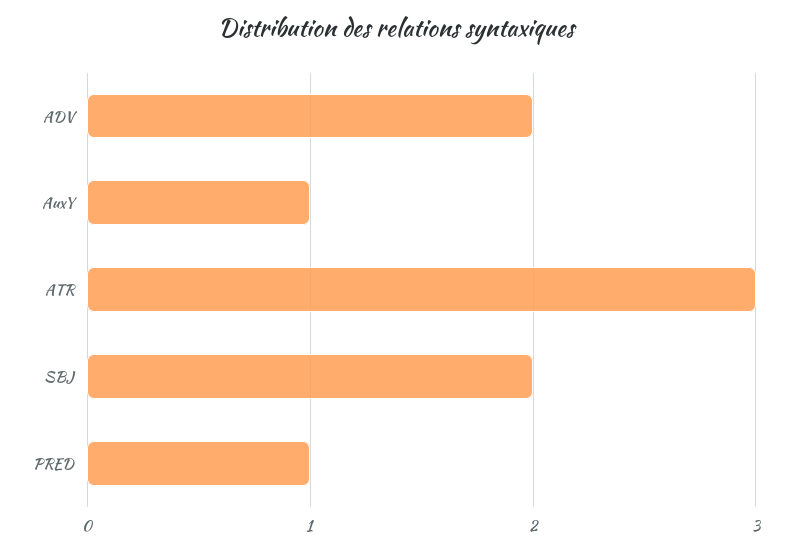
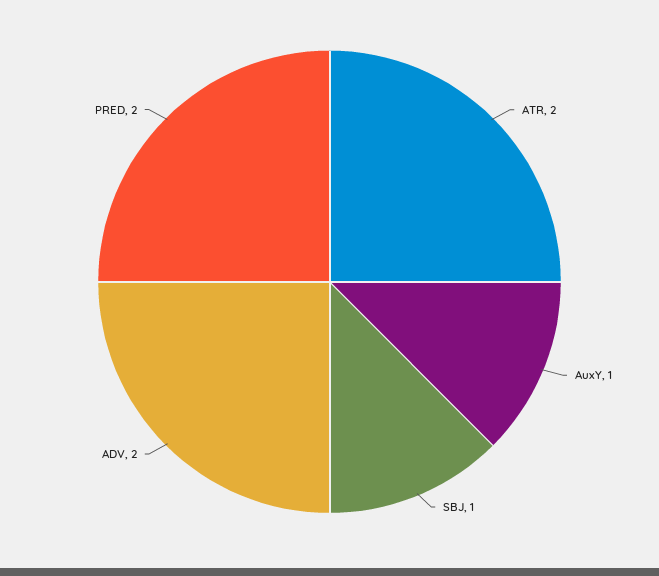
ATR: 3 -> 2
SBJ: 2 -> 1
PRED: 1 -> 2

